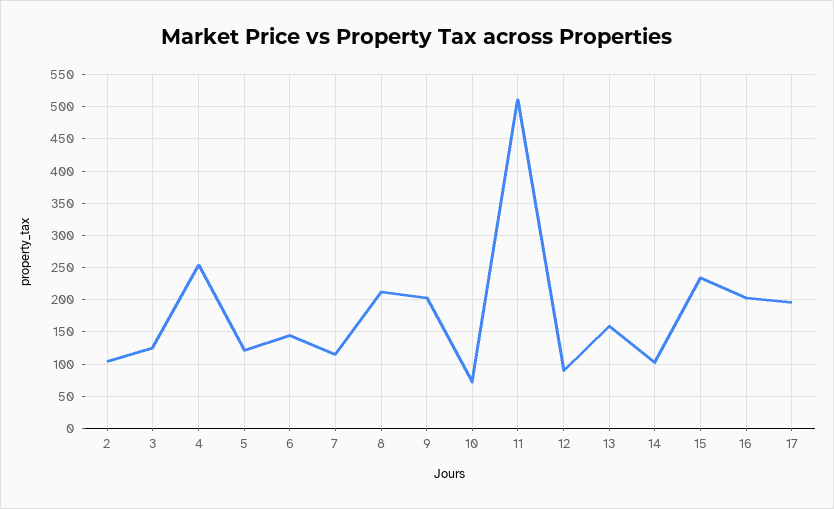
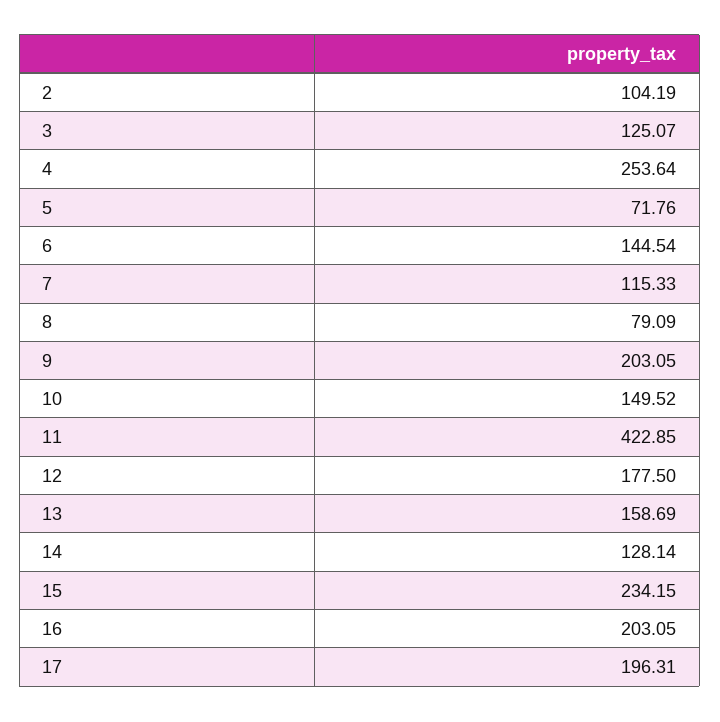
5: 120 -> 71.76
8: 210 -> 79.09
10: 70 -> 149.52
11: 510 -> 422.85
12: 90 -> 177.5
14: 100 -> 128.14

